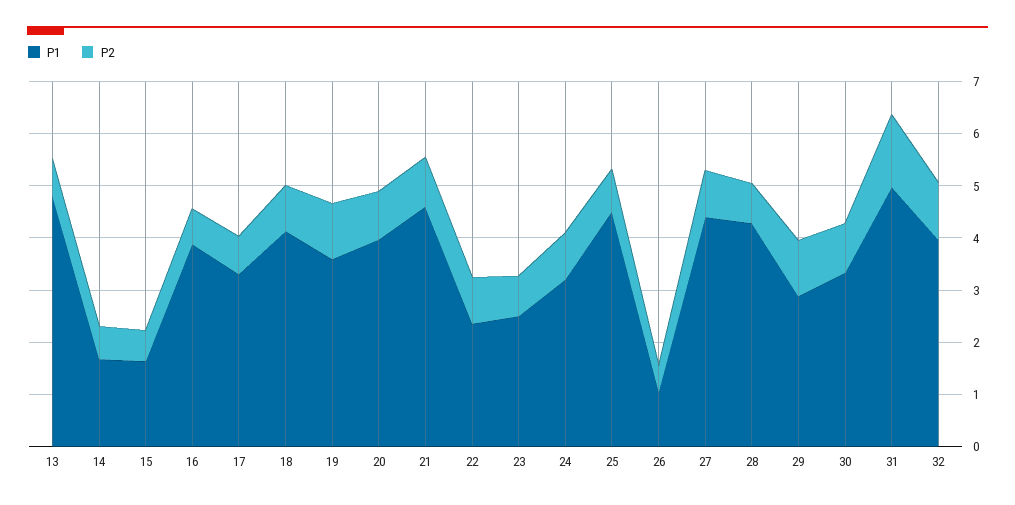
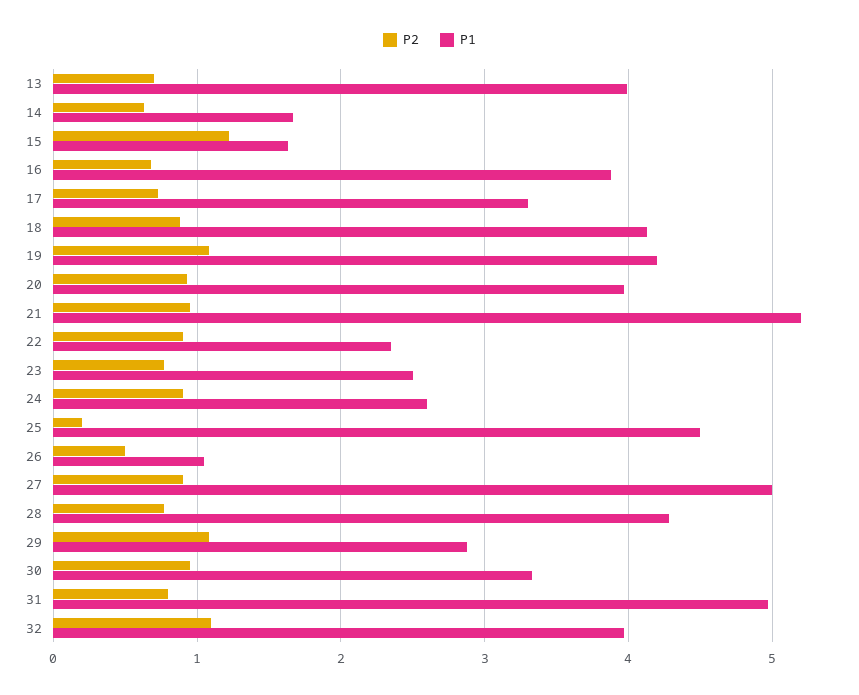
P1, 13: 4.8 -> 4
P2, 15: 0.6 -> 1.2
P1, 19: 3.6 -> 4.2
P1, 21: 4.6 -> 5.2
P1, 24: 3.2 -> 2.6
P2, 25: 0.8 -> 0.2
P1, 27: 4.4 -> 5
P2, 31: 1.4 -> 0.8

